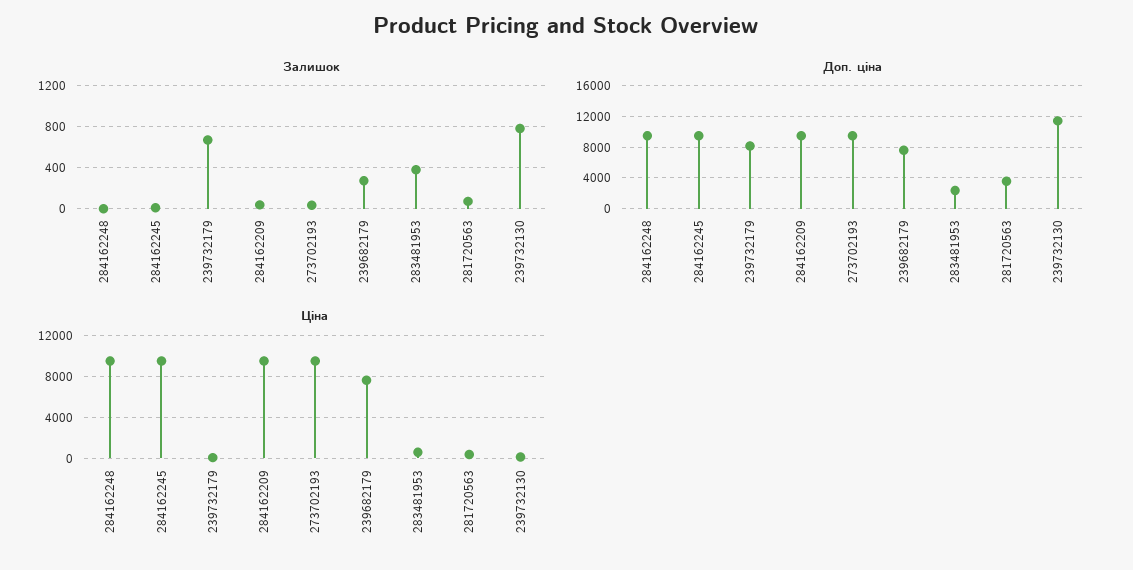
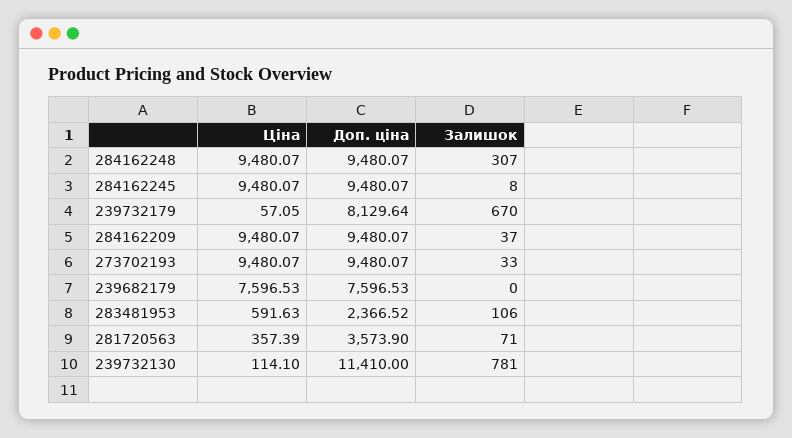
Залишок, 284162248: 0 -> 307
Залишок, 239682179: 300 -> 0
Залишок, 283481953: 400 -> 106

